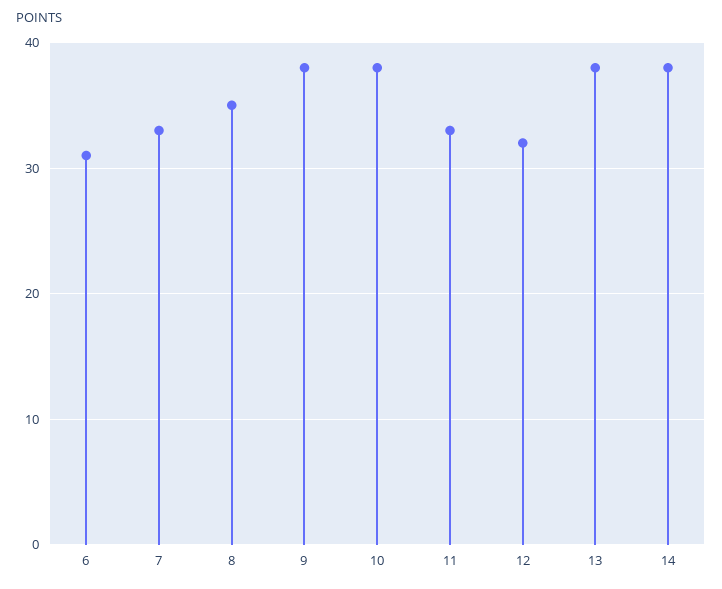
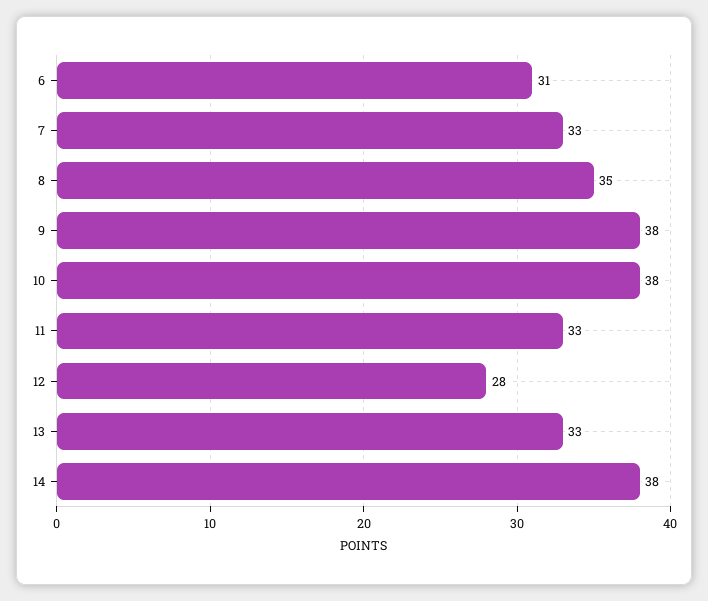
12: 32 -> 28
13: 38 -> 33

